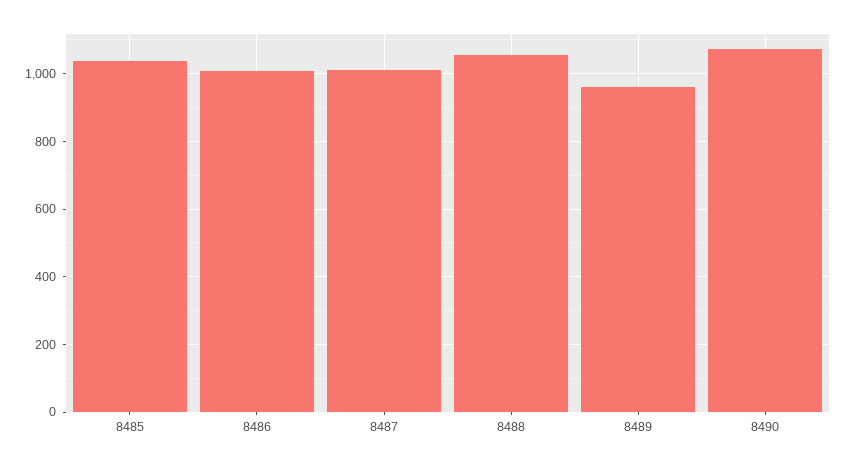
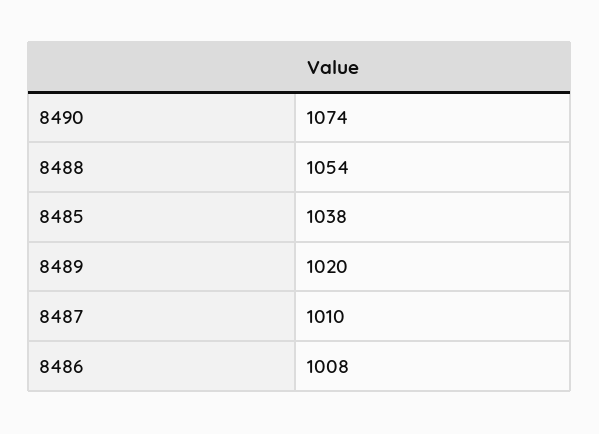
8489: 960 -> 1020

